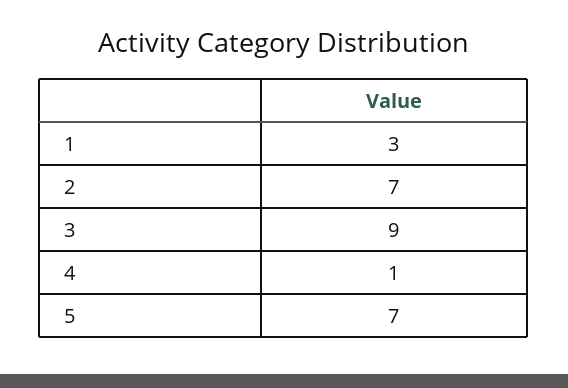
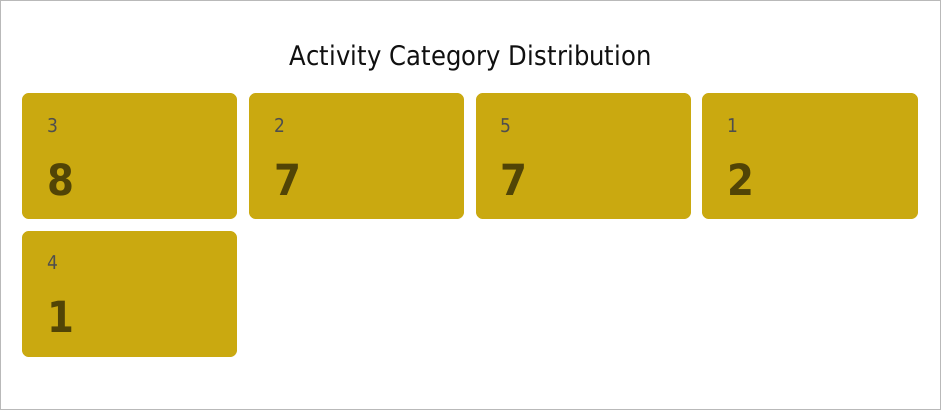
1: 3 -> 2
3: 9 -> 8

